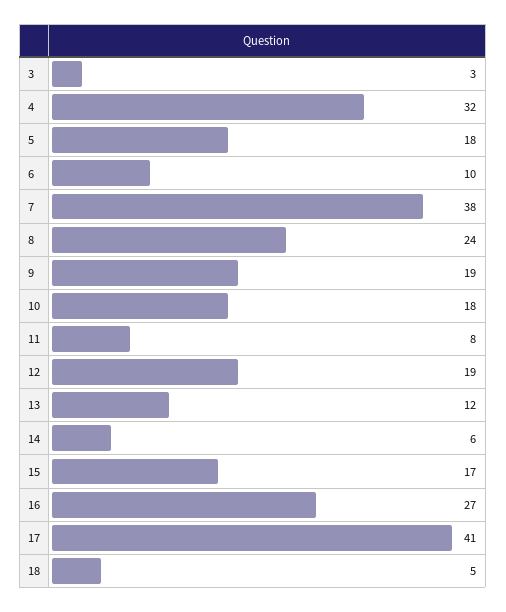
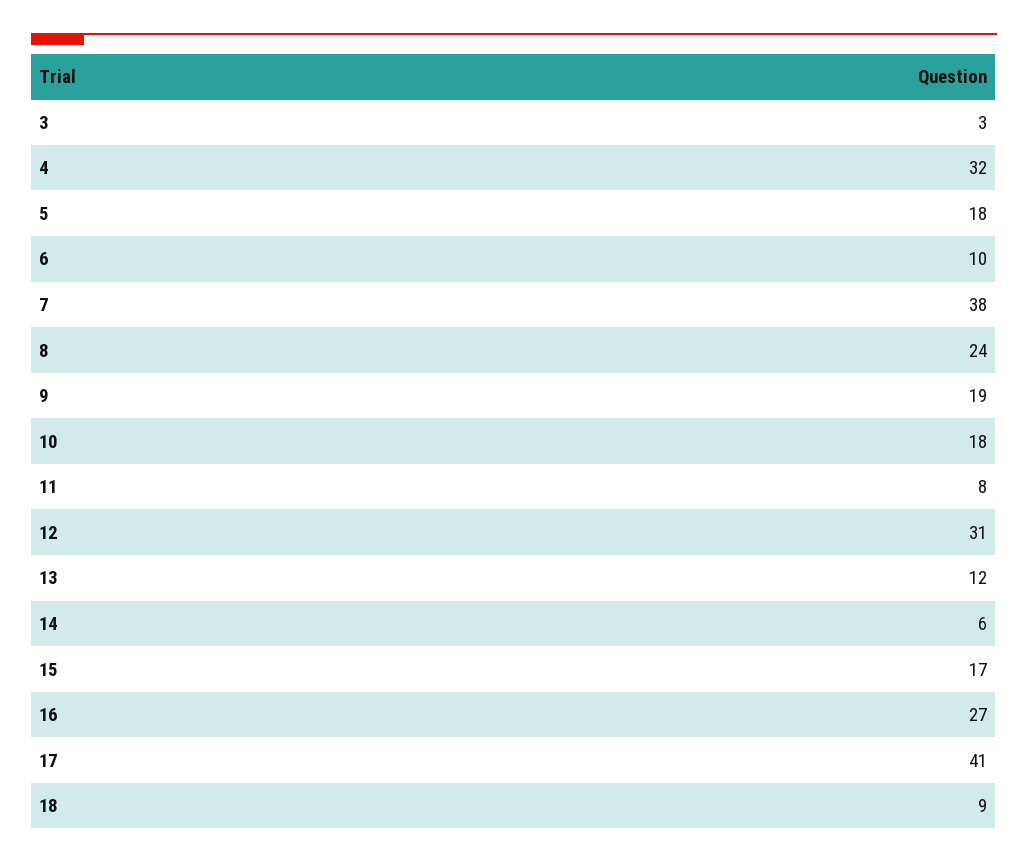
12: 19 -> 31
18: 5 -> 9

